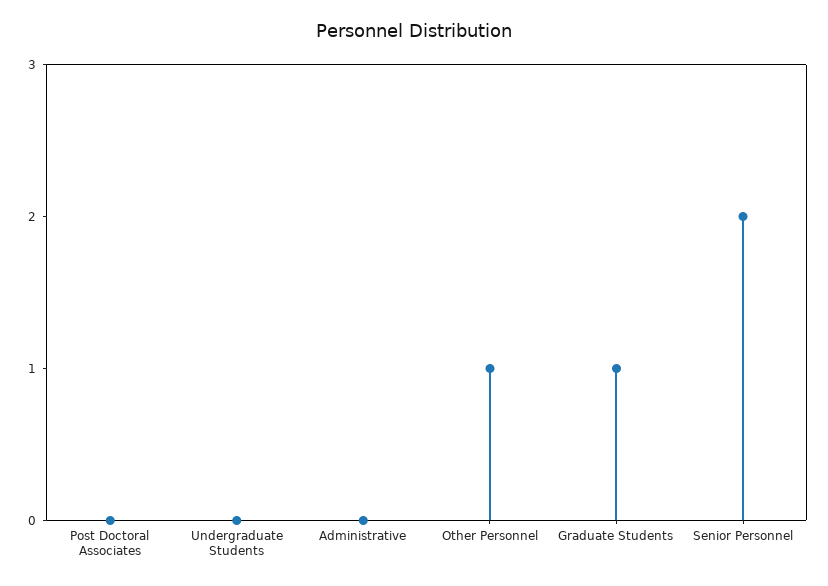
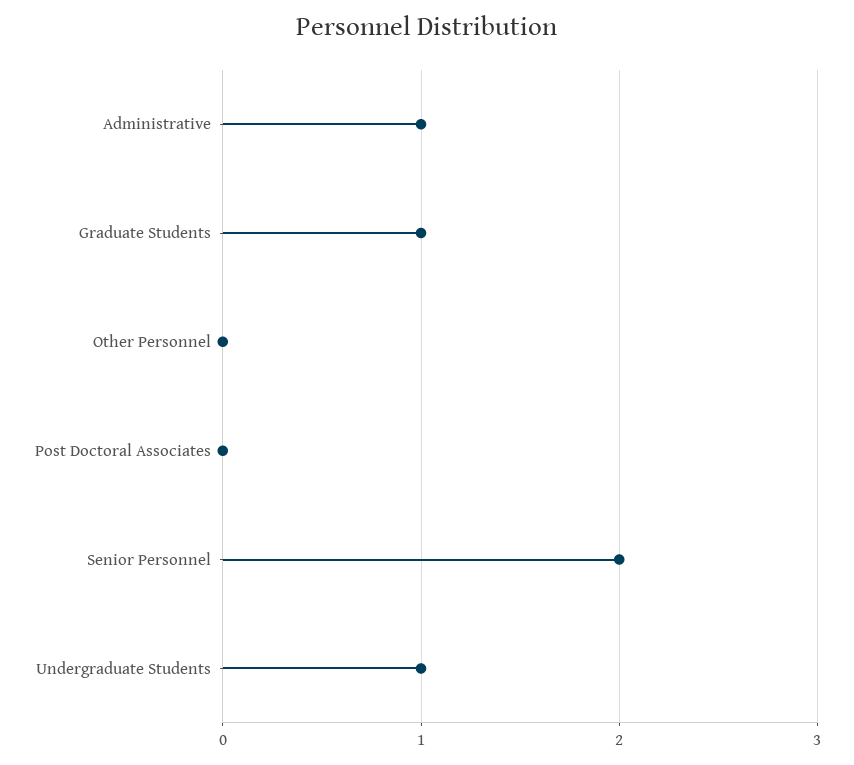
Undergraduate Students: 0 -> 1
Administrative: 0 -> 1
Other Personnel: 1 -> 0

